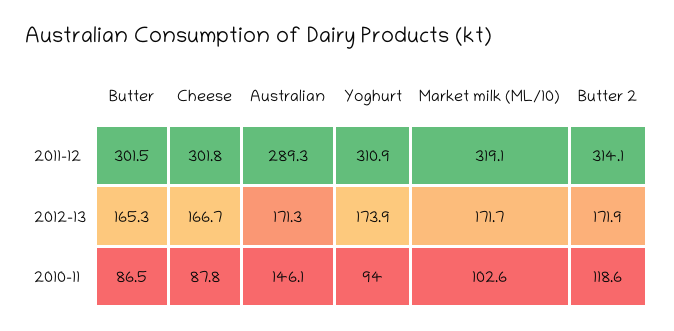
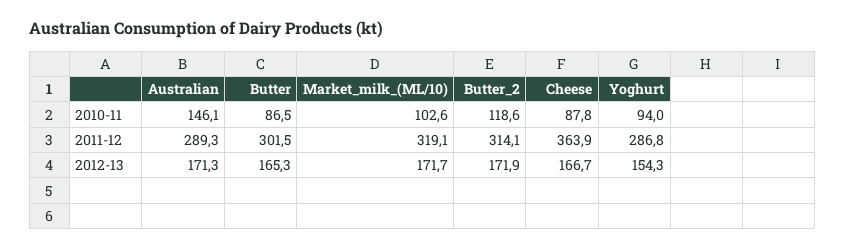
Cheese, 2011-12: 301.8 -> 363.9
Yoghurt, 2011-12: 310.9 -> 286.8
Yoghurt, 2012-13: 173.9 -> 154.3

